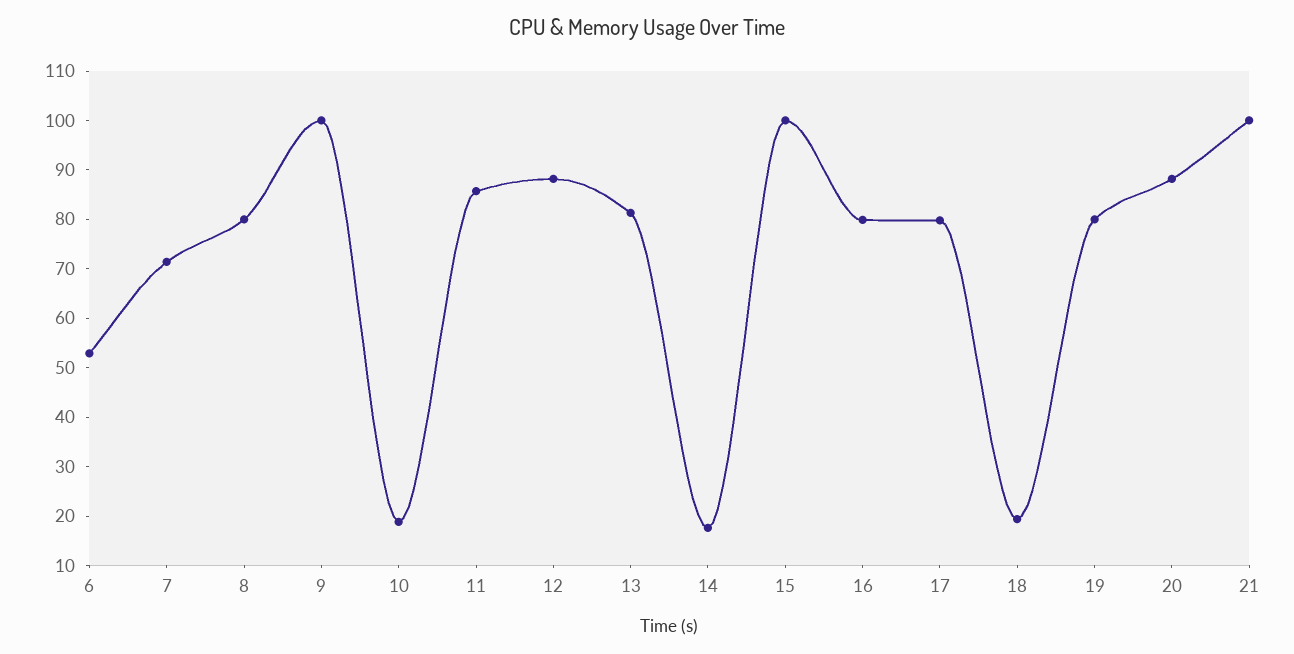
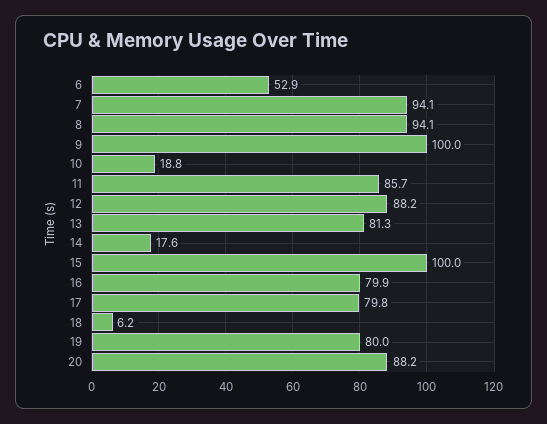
7: 72 -> 94.1
8: 80 -> 94.1
18: 20 -> 6.2
21: 100 -> none

